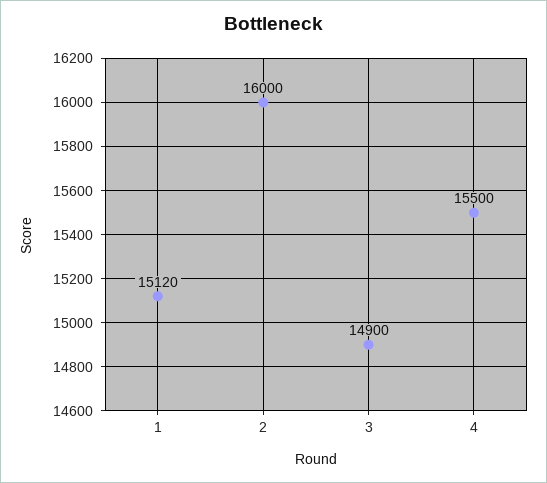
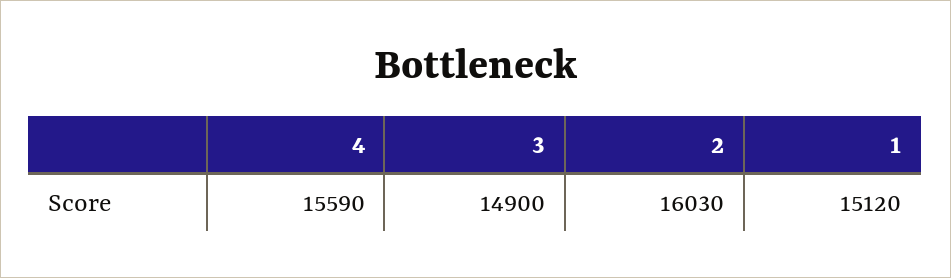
2: 16000 -> 16030
4: 15500 -> 15590

